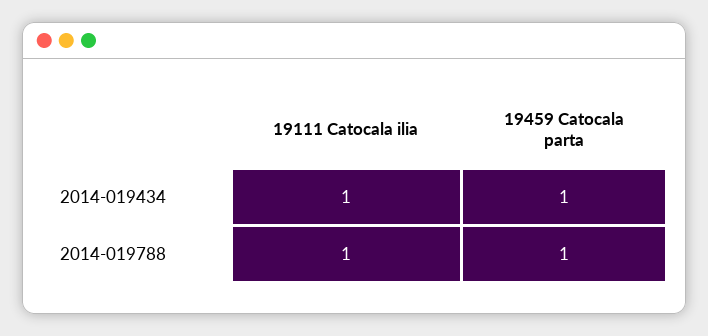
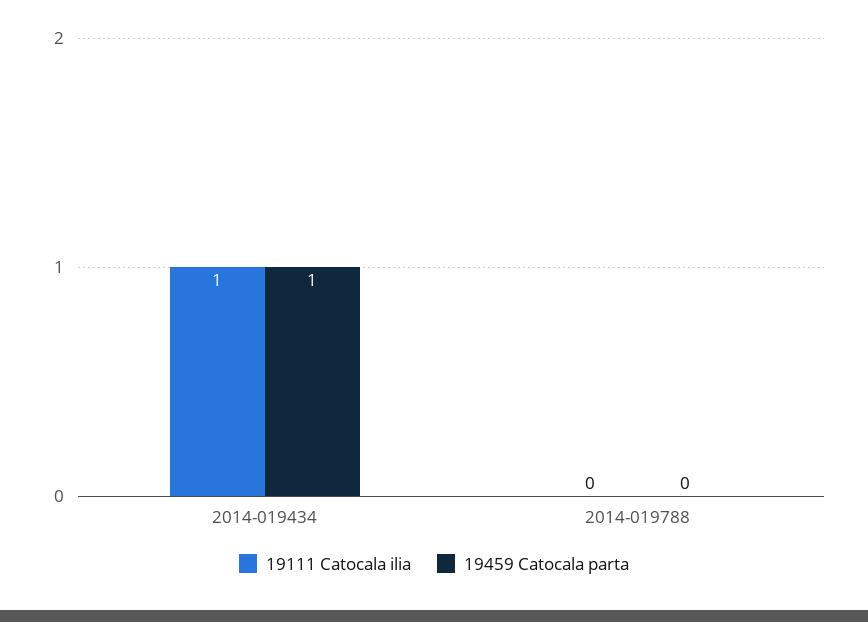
19111 Catocala ilia, 2014-019788: 1 -> 0
19459 Catocala parta, 2014-019788: 1 -> 0

